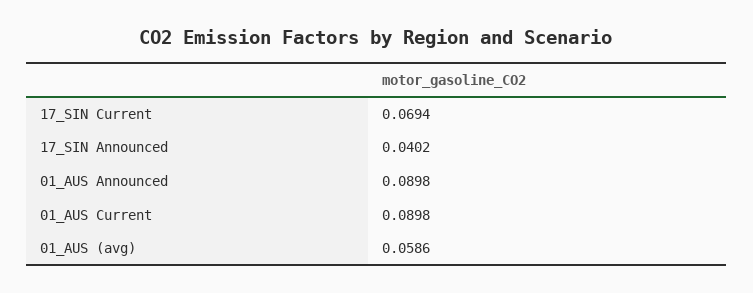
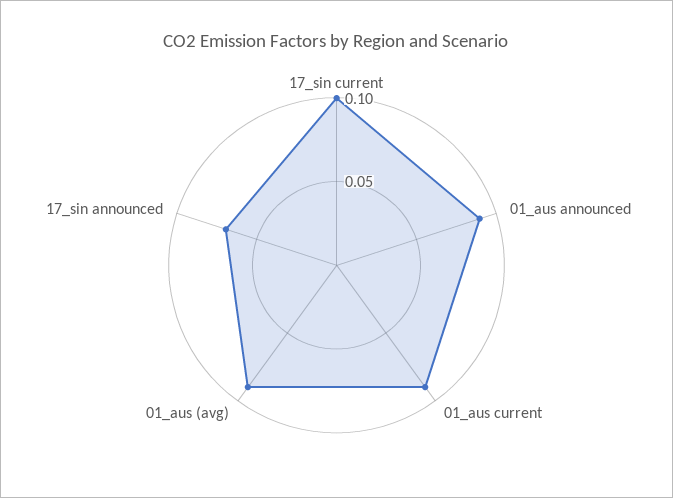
17_SIN Current: 0.0694 -> 0.1
17_SIN Announced: 0.0402 -> 0.07
01_AUS (avg): 0.0586 -> 0.09

